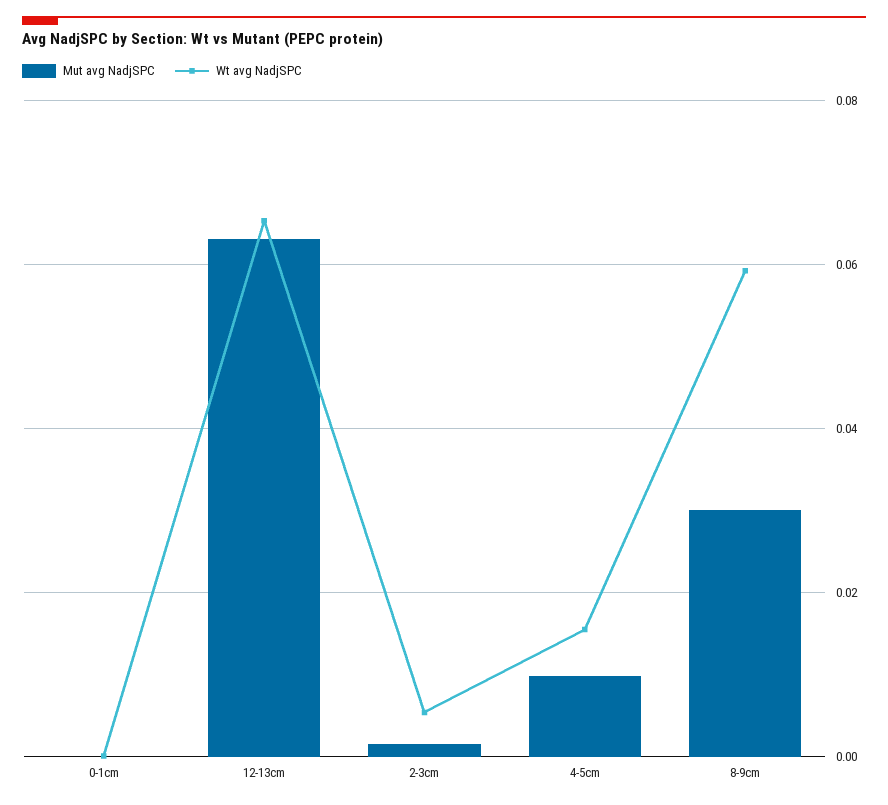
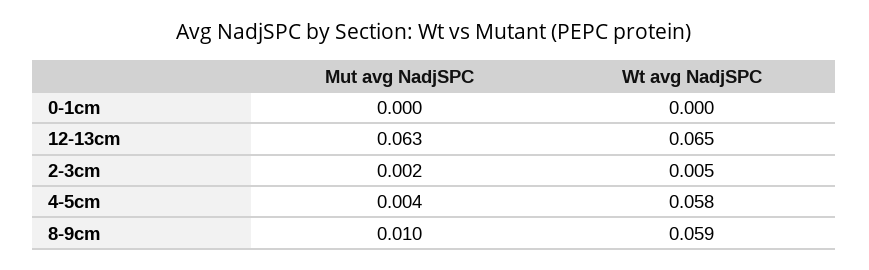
Mut avg NadjSPC, 4-5cm: 0.01 -> 0.004
Wt avg NadjSPC, 4-5cm: 0.016 -> 0.058
Mut avg NadjSPC, 8-9cm: 0.03 -> 0.01

